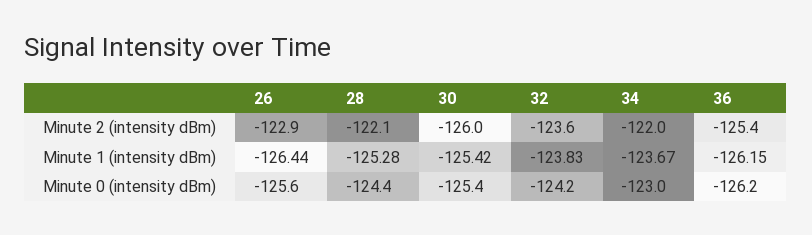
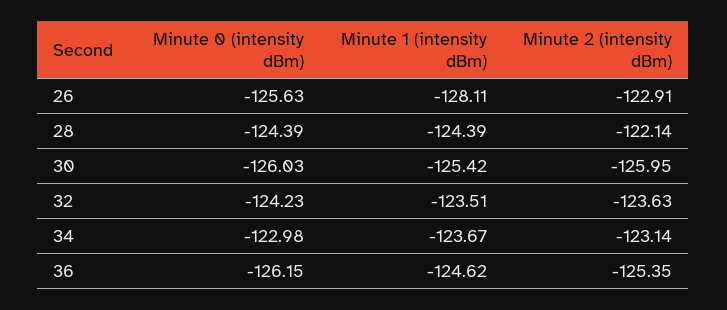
34, Minute 2 (intensity dBm): -122 -> -123.14
26, Minute 1 (intensity dBm): -126.44 -> -128.11
28, Minute 1 (intensity dBm): -125.28 -> -124.39
32, Minute 1 (intensity dBm): -123.83 -> -123.51
36, Minute 1 (intensity dBm): -126.15 -> -124.62
30, Minute 0 (intensity dBm): -125.4 -> -126.03

